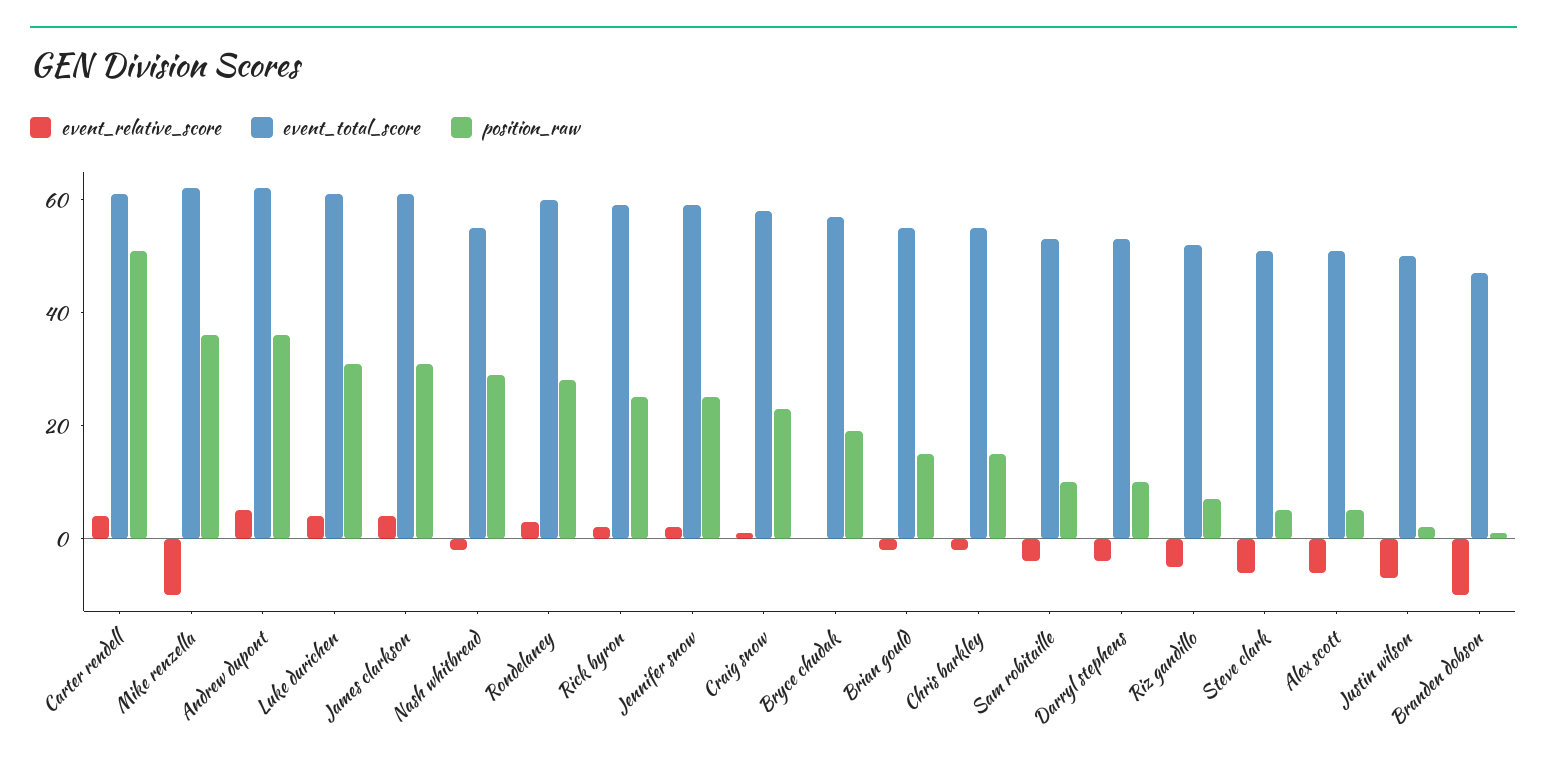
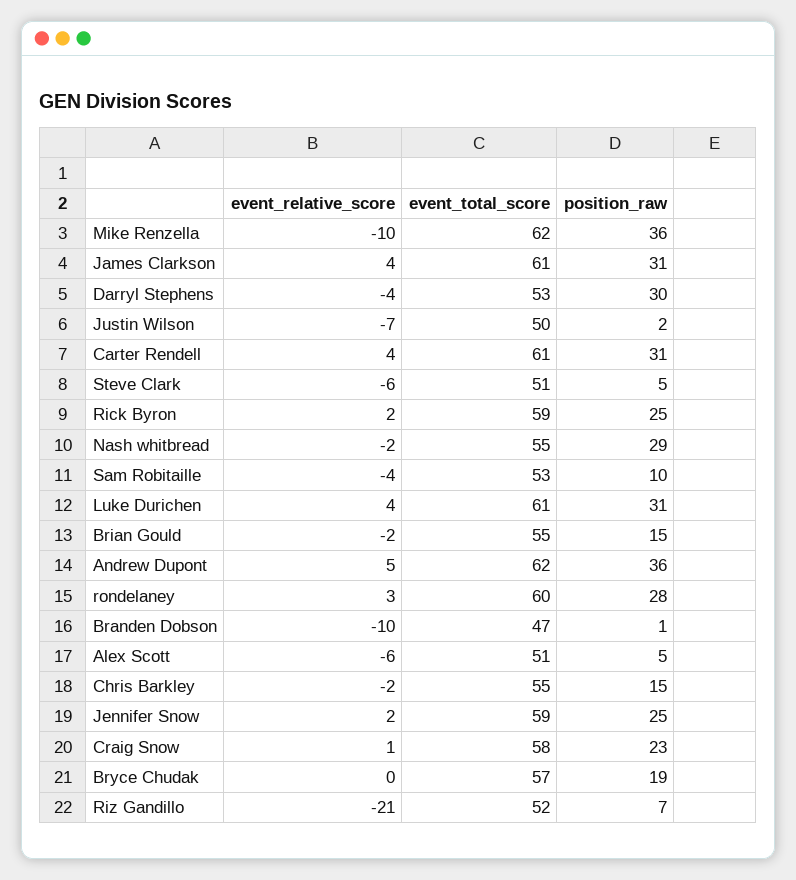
position_raw, Carter rendell: 50 -> 31
position_raw, Darryl stephens: 10 -> 30
event_relative_score, Riz gandillo: -5 -> -21

